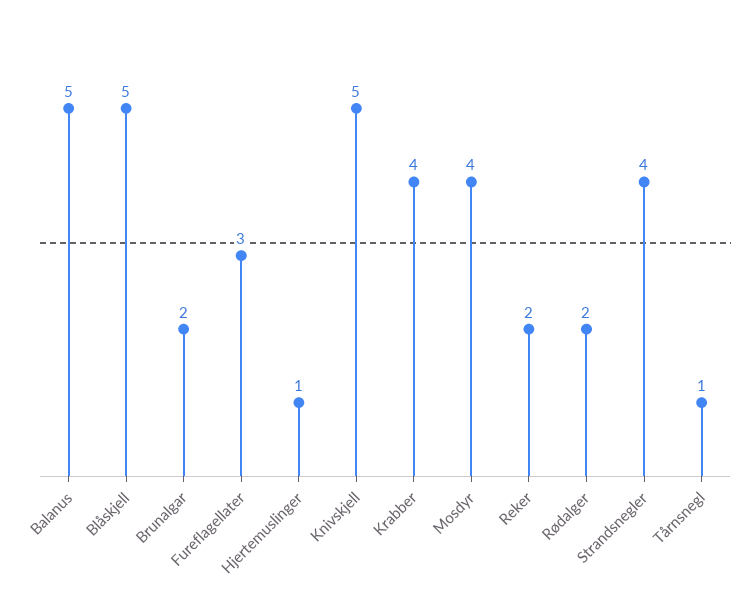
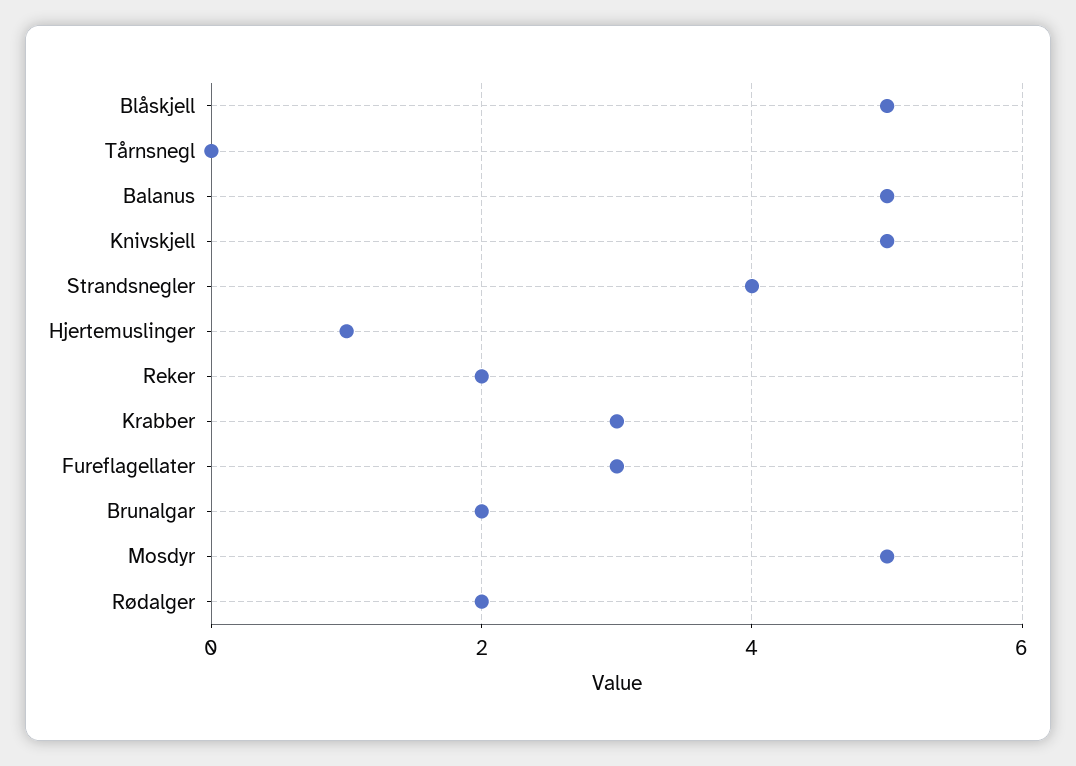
Krabber: 4 -> 3
Mosdyr: 4 -> 5
Tårnsnegl: 1 -> 0

